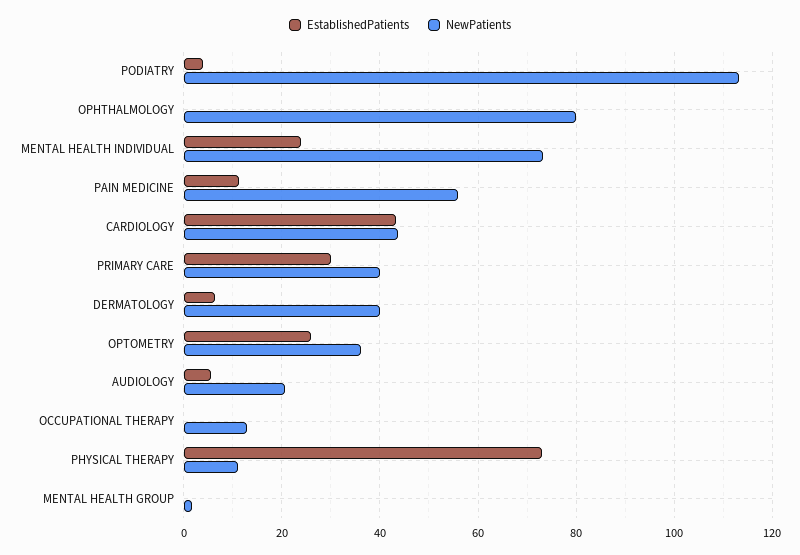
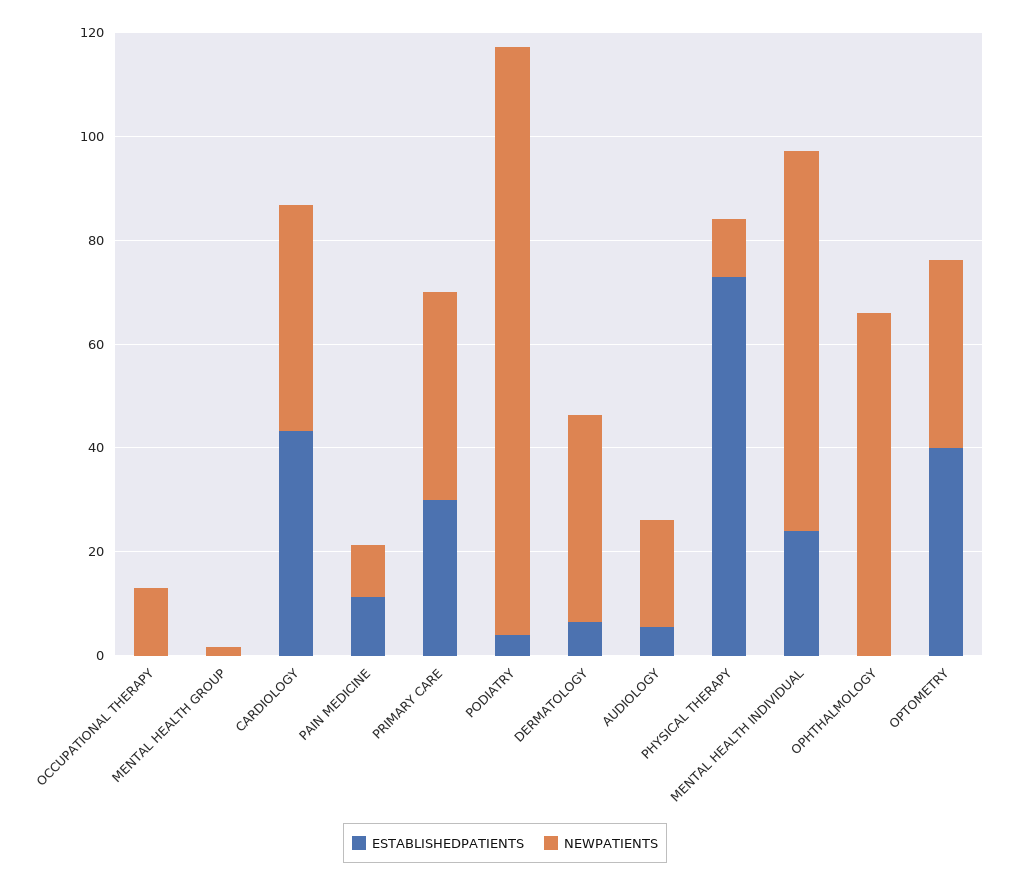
NewPatients, OPHTHALMOLOGY: 80 -> 65
NewPatients, PAIN MEDICINE: 56 -> 10
EstablishedPatients, OPTOMETRY: 26 -> 40

